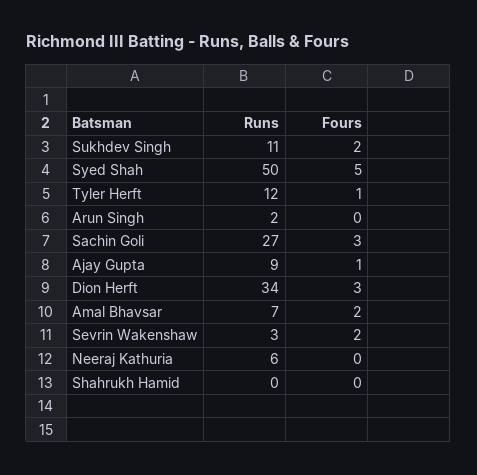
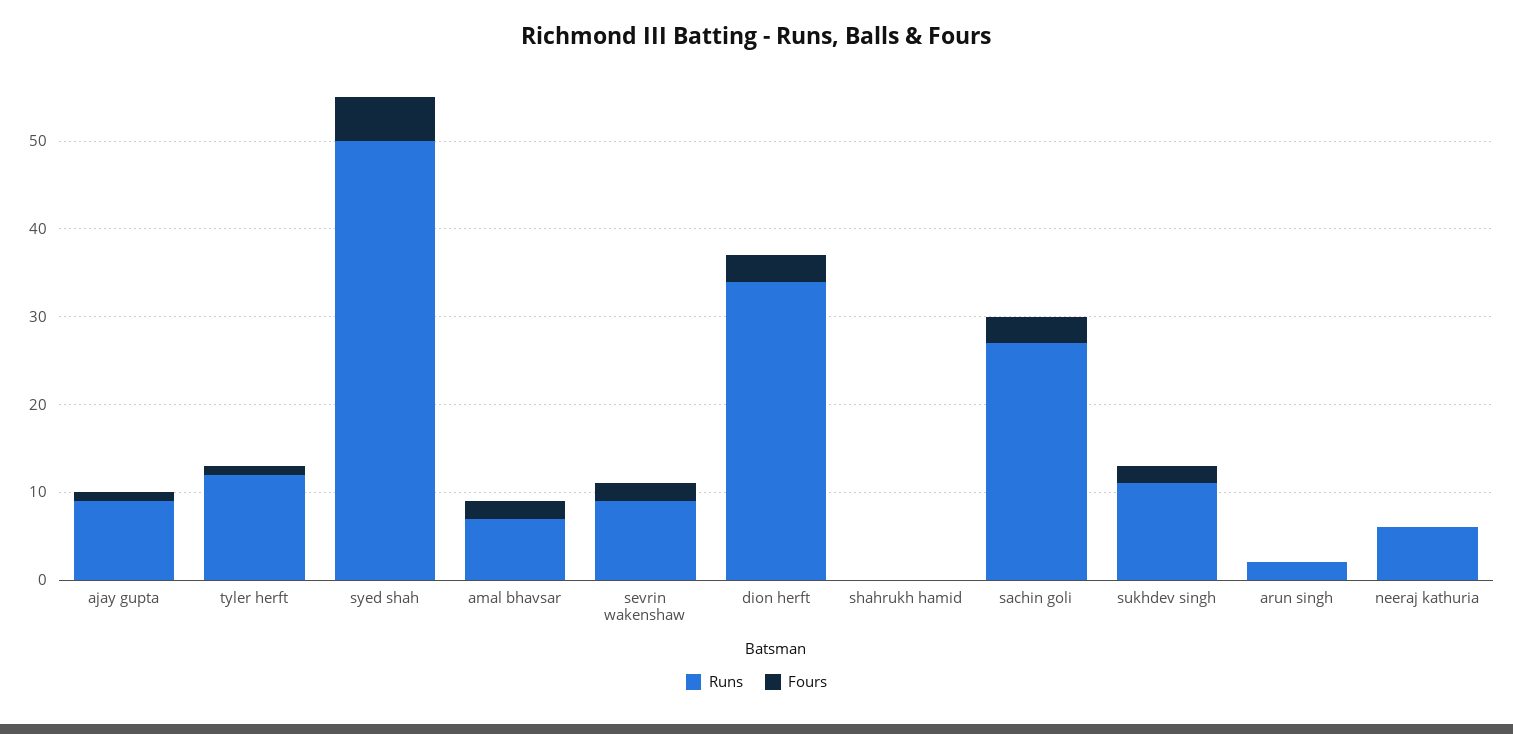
Runs, Sevrin Wakenshaw: 3 -> 9

